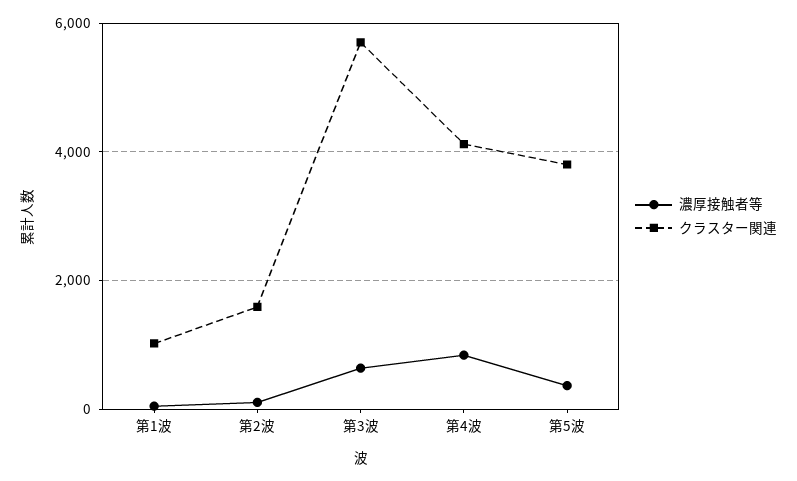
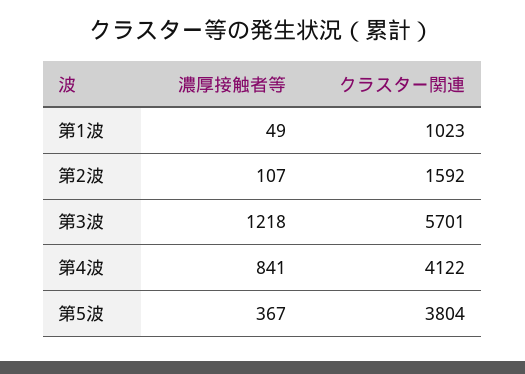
濃厚接触者等, 第3波: 600 -> 1218

